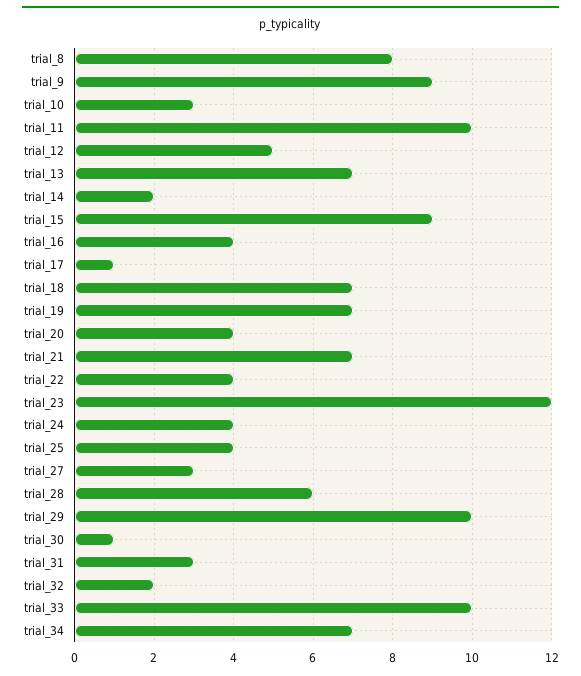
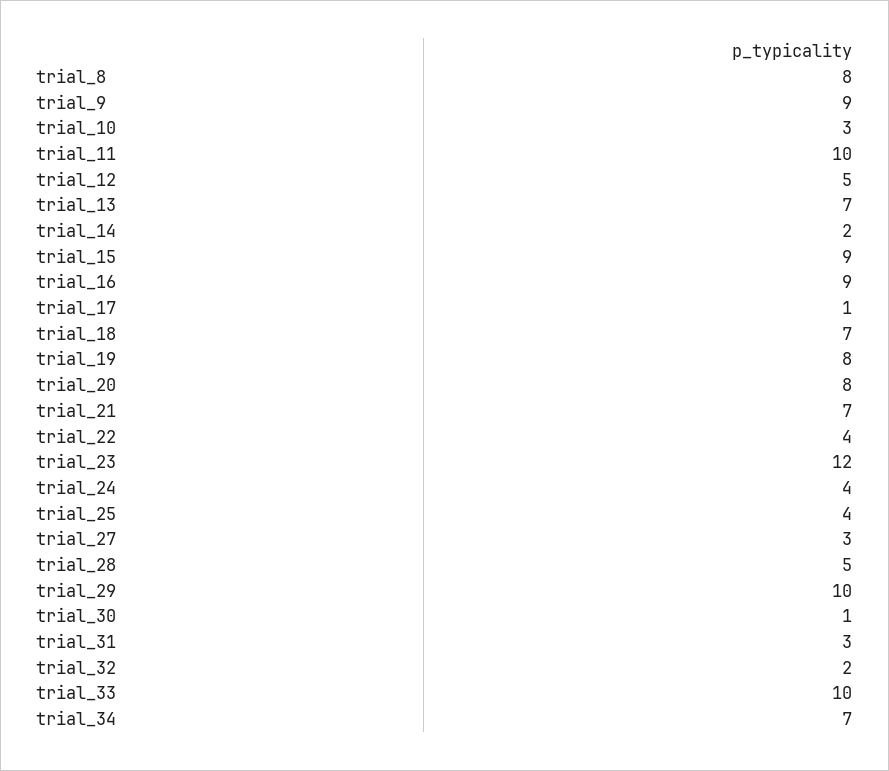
trial_16: 4 -> 9
trial_19: 7 -> 8
trial_20: 4 -> 8
trial_28: 6 -> 5

